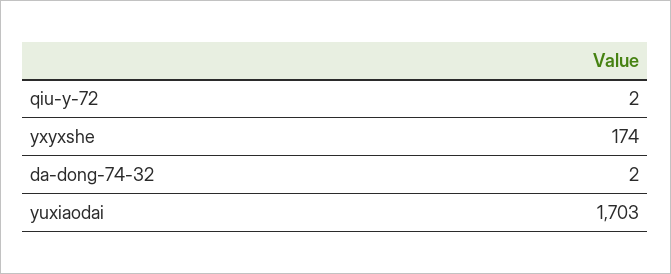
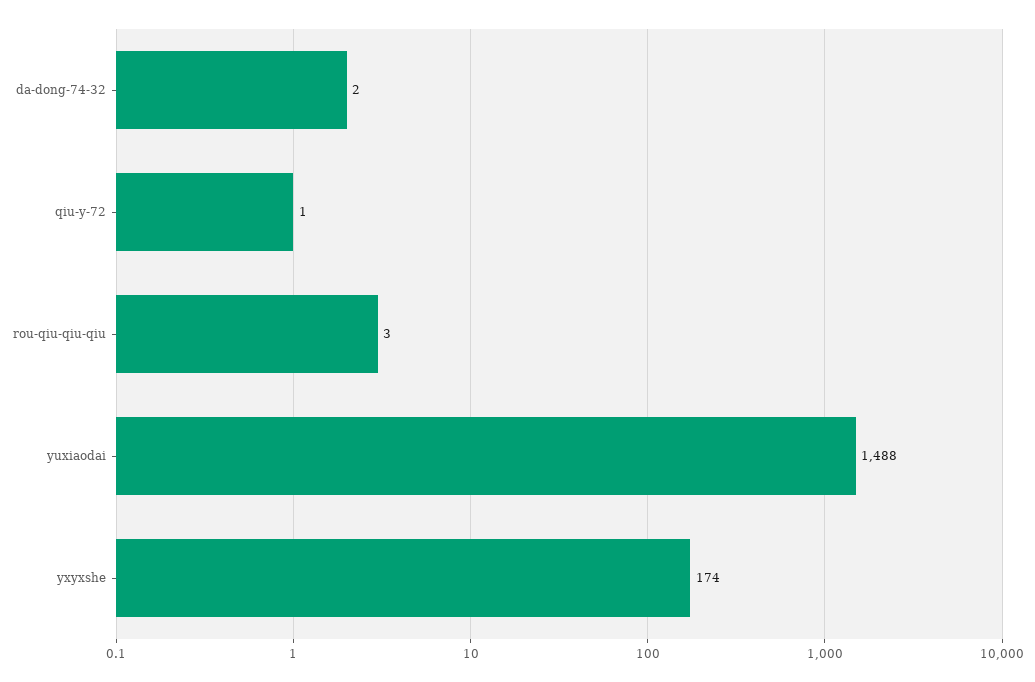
qiu-y-72: 2 -> 1
yuxiaodai: 1703 -> 1488
rou-qiu-qiu-qiu: none -> 3

